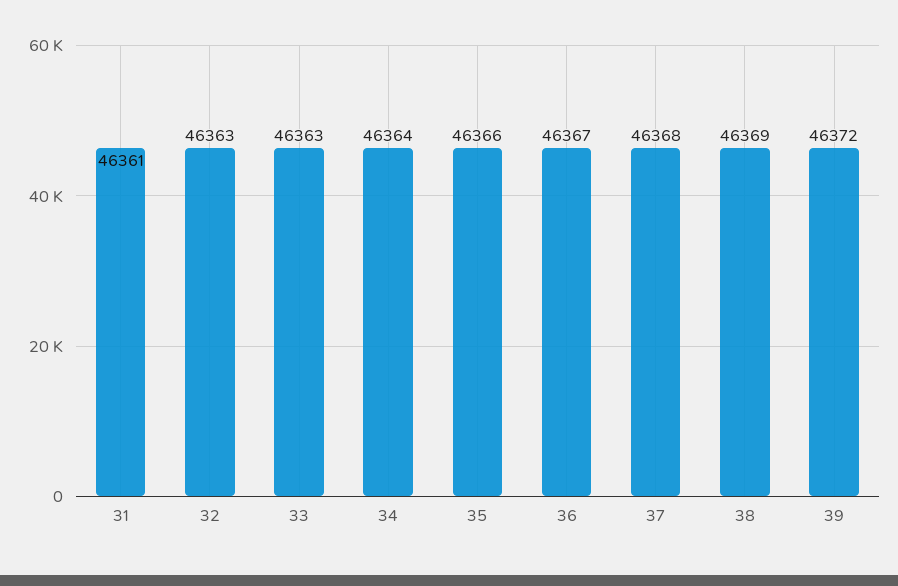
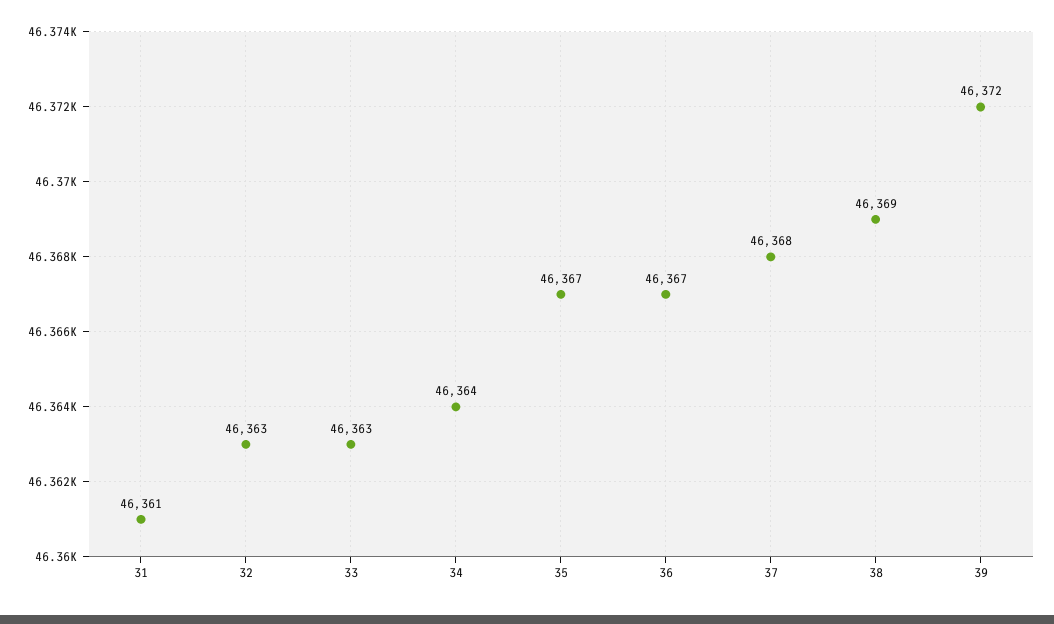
35: 46366 -> 46367

